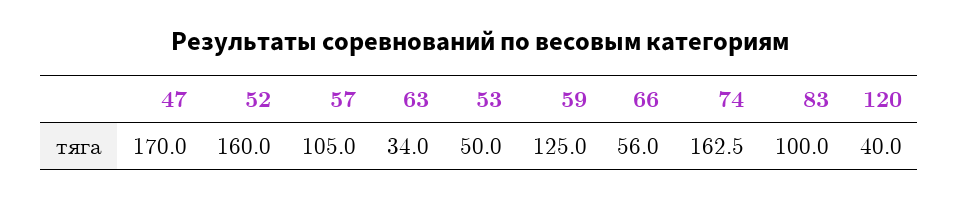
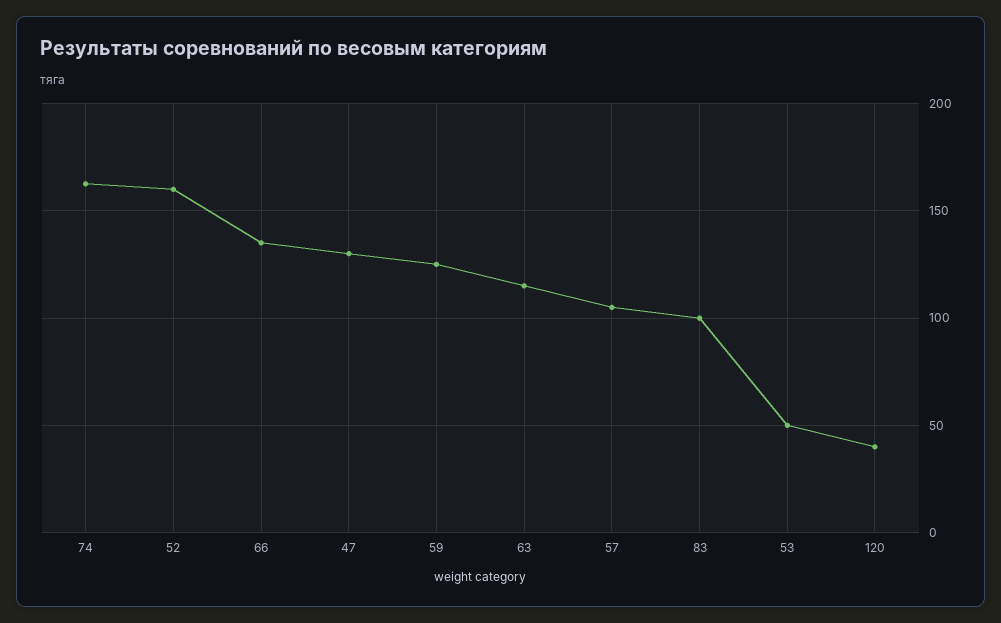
47: 170 -> 130
63: 34 -> 115
66: 56 -> 135

